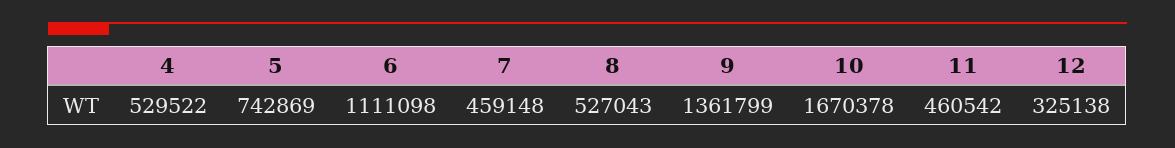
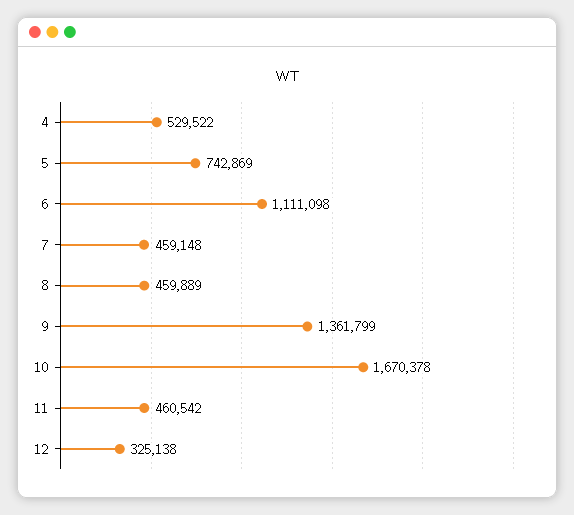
8: 527043 -> 459889

